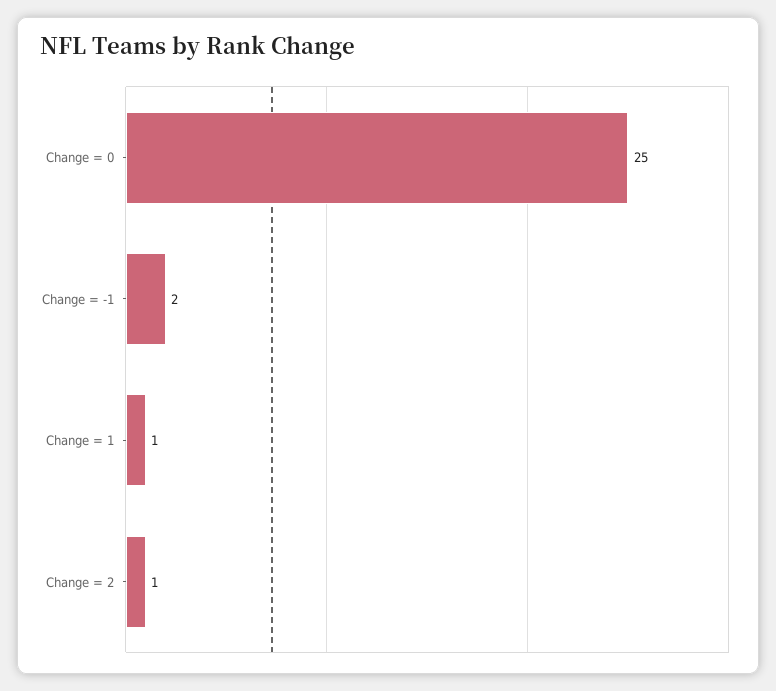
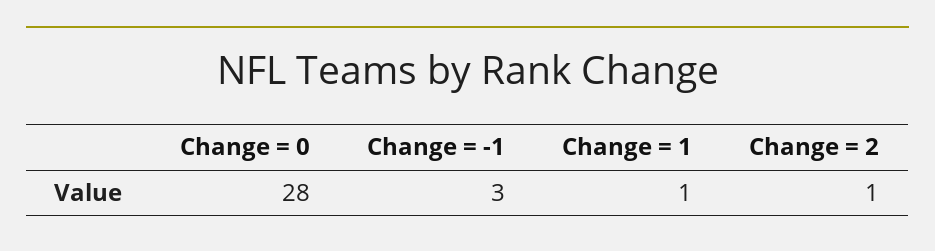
Change = 0: 25 -> 28
Change = -1: 2 -> 3

